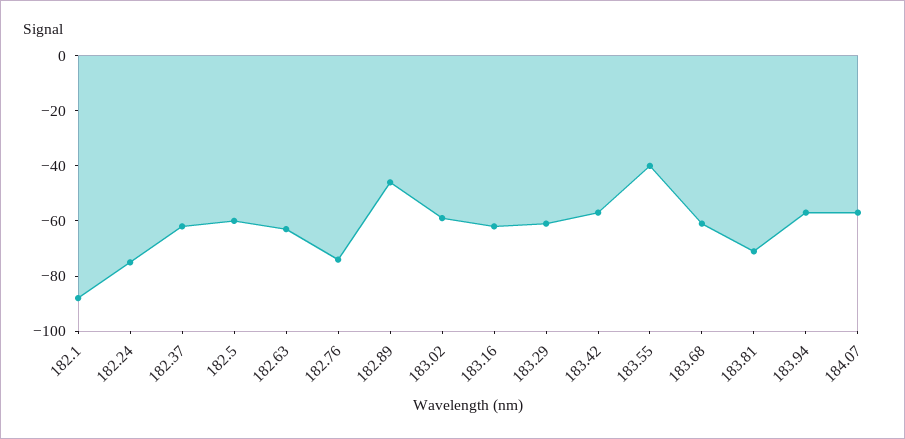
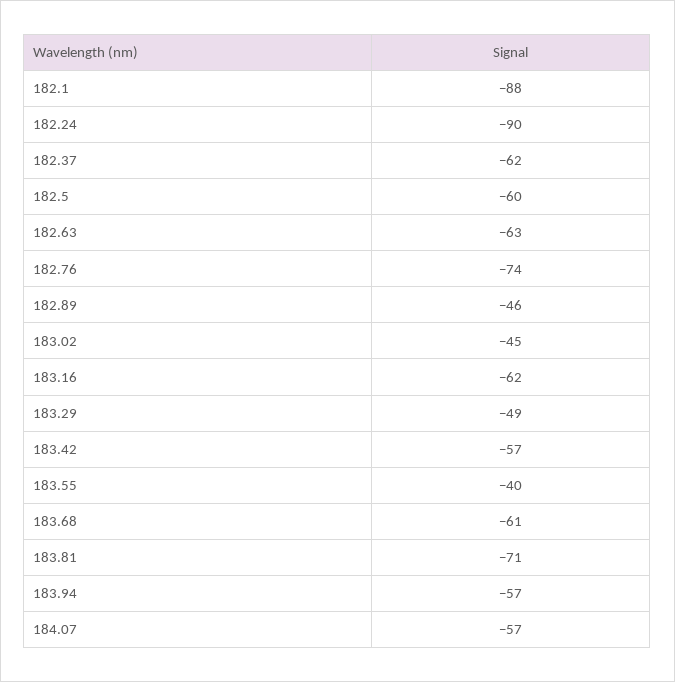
182.24: -75 -> -90
183.02: -60 -> -45
183.29: -60 -> -49

